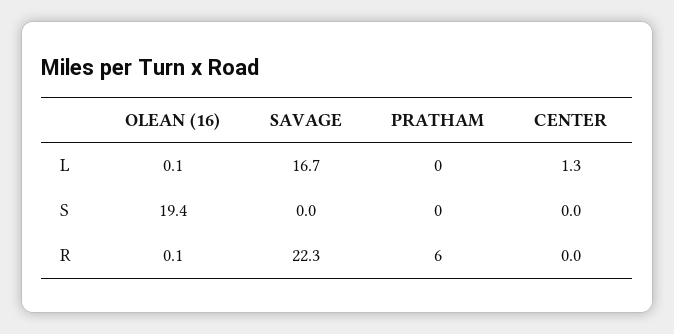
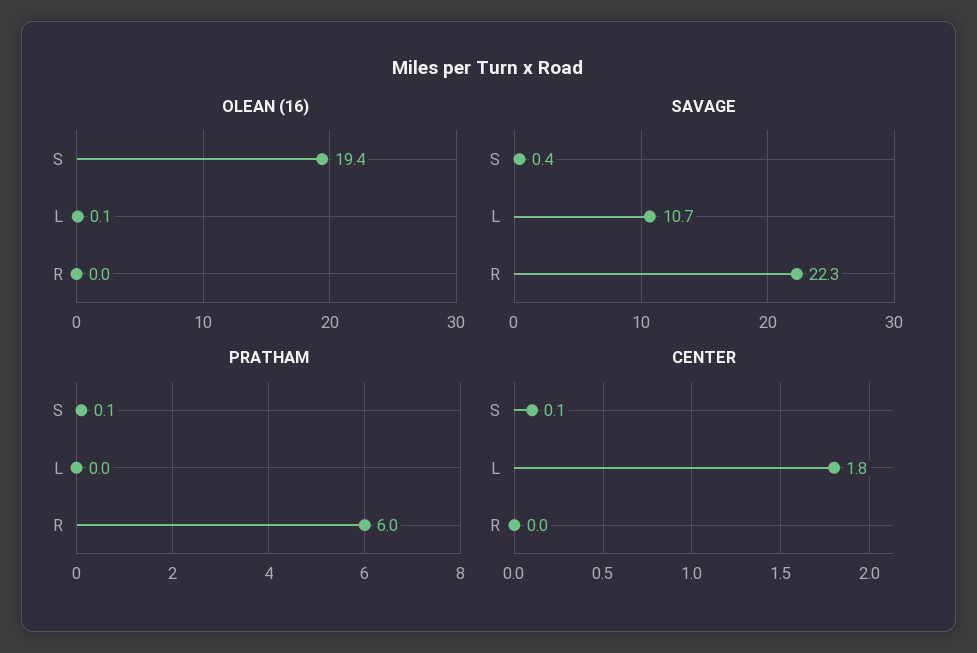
SAVAGE, L: 16.7 -> 10.7
CENTER, L: 1.3 -> 1.8
SAVAGE, S: 0 -> 0.4
PRATHAM, S: 0 -> 0.1
CENTER, S: 0 -> 0.1
OLEAN (16), R: 0.1 -> 0

